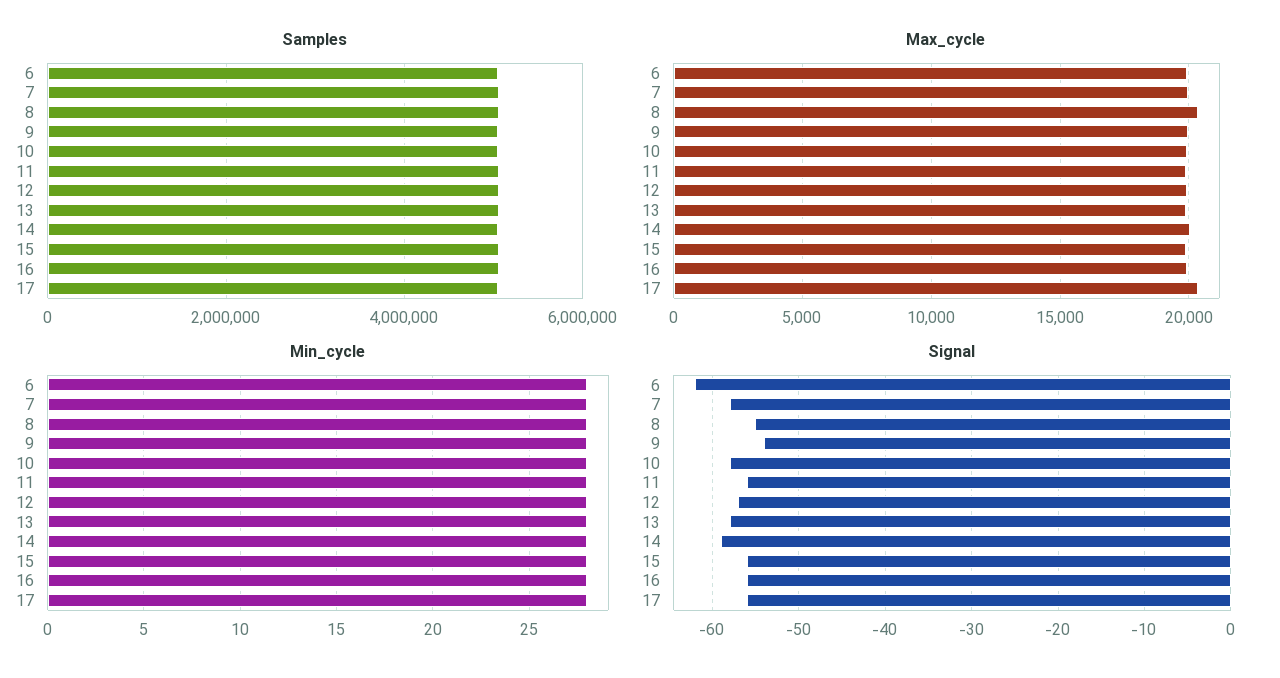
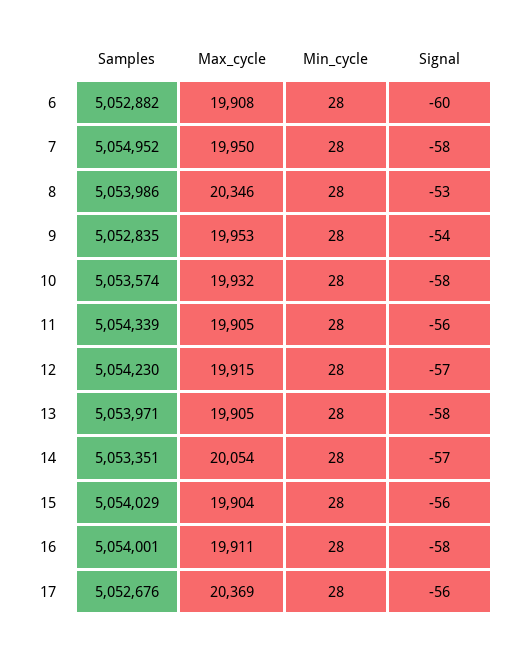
Signal, 6: -62 -> -60
Signal, 8: -55 -> -53
Signal, 14: -59 -> -57
Signal, 16: -56 -> -58

